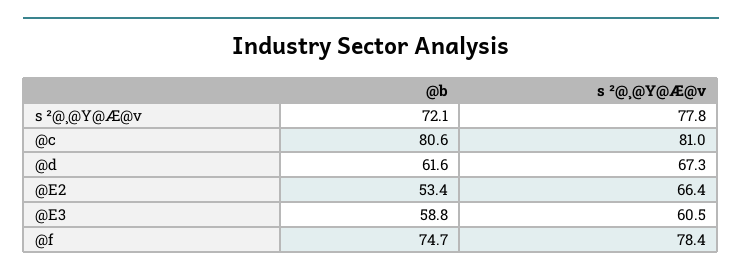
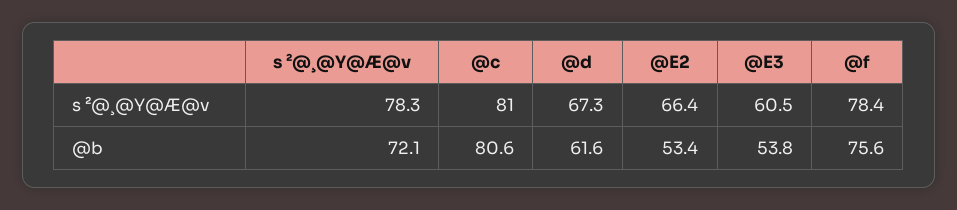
s ²@¸@Y@Æ@v, s ²@¸@Y@Æ@v: 77.8 -> 78.3
@b, @E3: 58.8 -> 53.8
@b, @f: 74.7 -> 75.6

